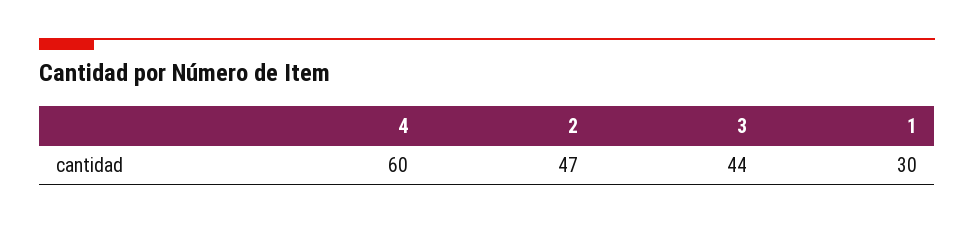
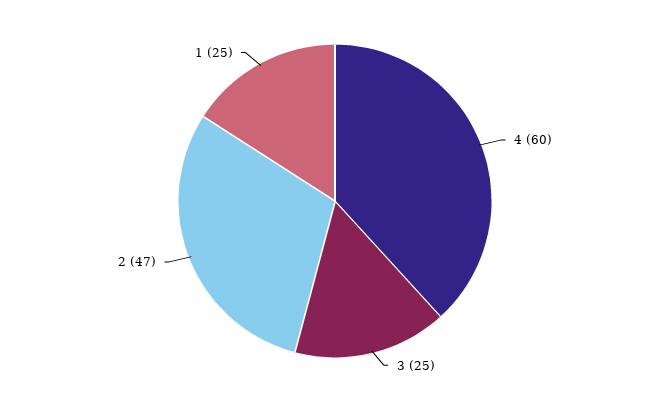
3: 44 -> 25
1: 30 -> 25

